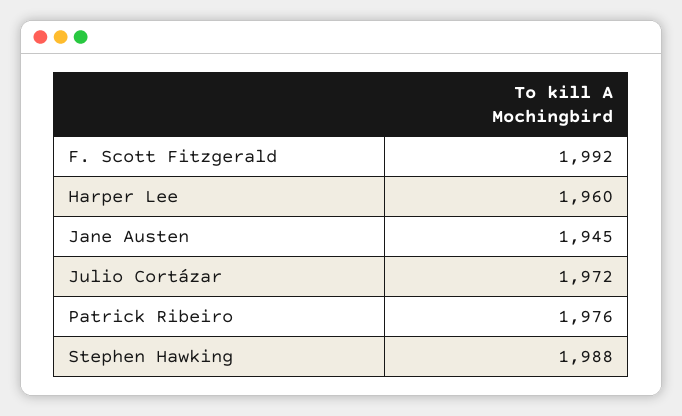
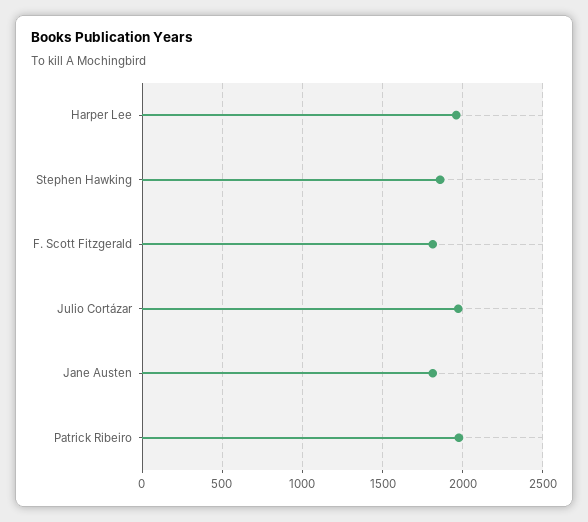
F. Scott Fitzgerald: 1992 -> 1800
Jane Austen: 1945 -> 1800
Stephen Hawking: 1988 -> 1850

